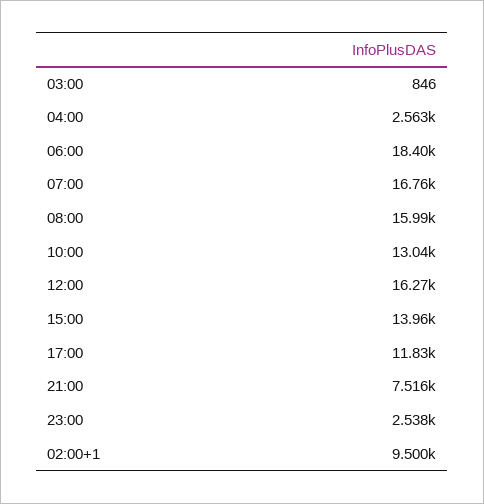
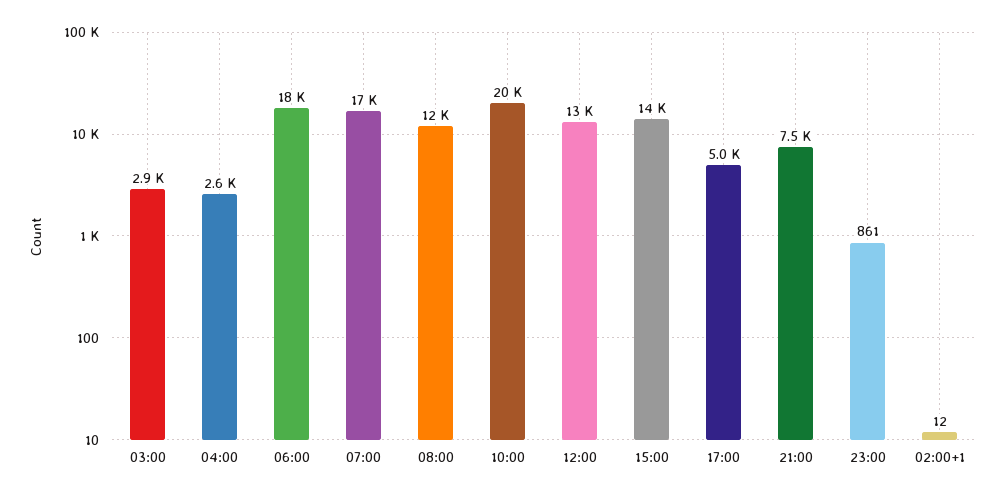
03:00: 846 -> 2900
08:00: 15990 -> 12000
10:00: 13040 -> 20000
12:00: 16270 -> 13000
17:00: 11830 -> 5000
23:00: 2538 -> 861
02:00+1: 9500 -> 12

